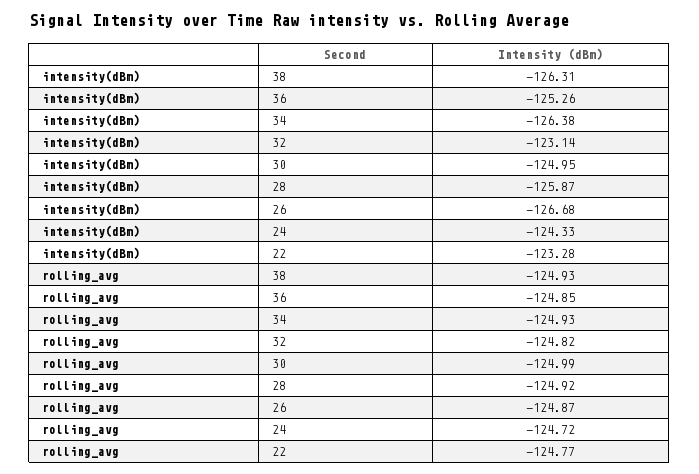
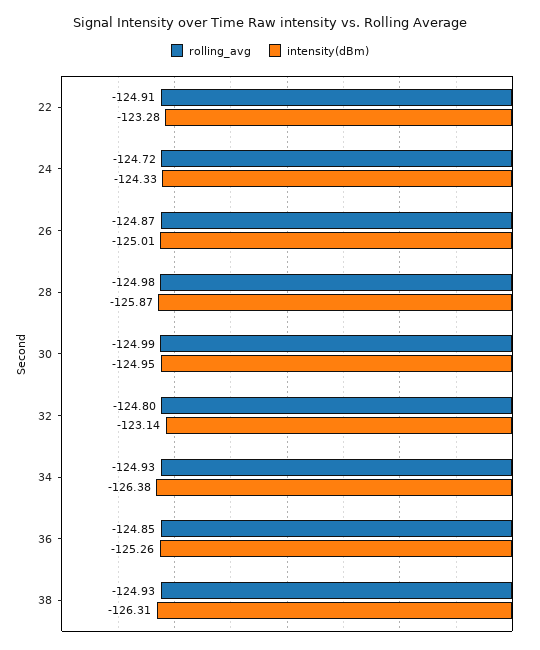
intensity(dBm), 26: -126.68 -> -125.01
rolling_avg, 32: -124.82 -> -124.8
rolling_avg, 28: -124.92 -> -124.98
rolling_avg, 22: -124.77 -> -124.91

